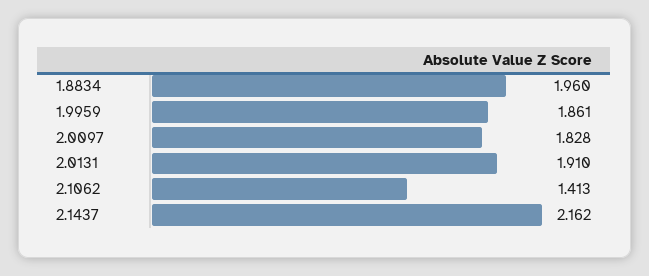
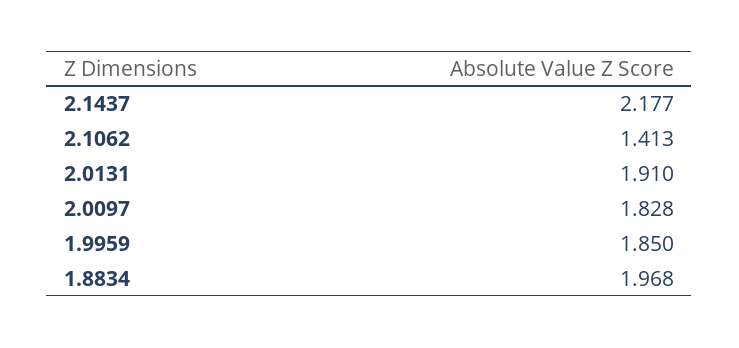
1.8834: 1.96 -> 1.968
1.9959: 1.861 -> 1.85
2.1437: 2.162 -> 2.177

